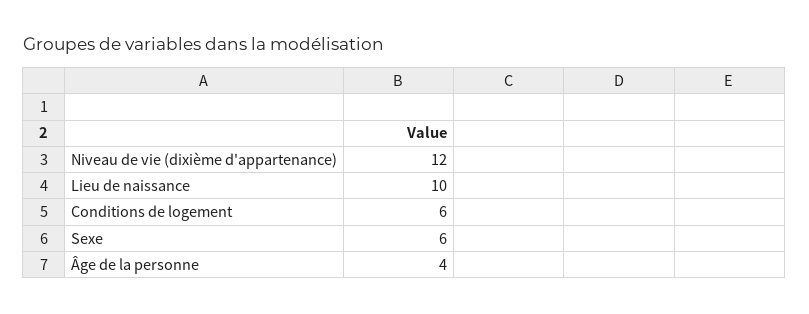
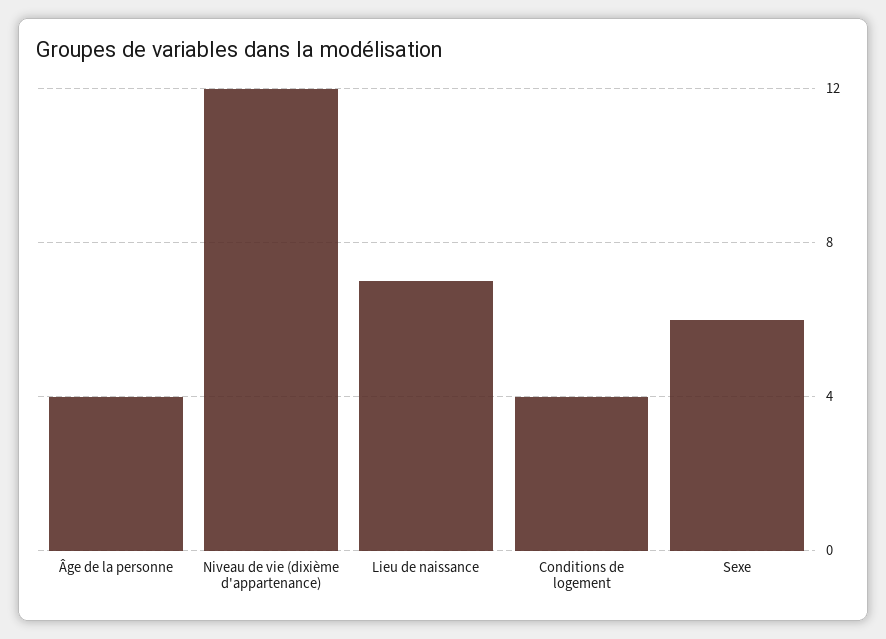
Lieu de naissance: 10 -> 7
Conditions de logement: 6 -> 4

